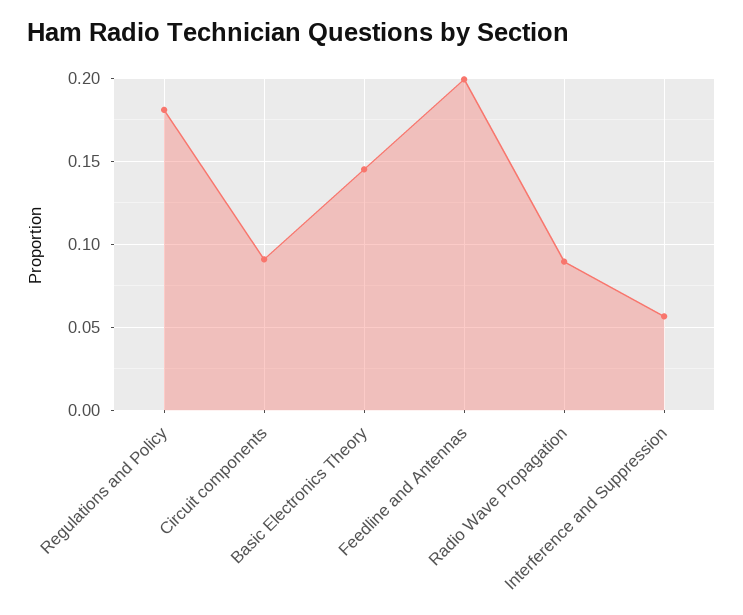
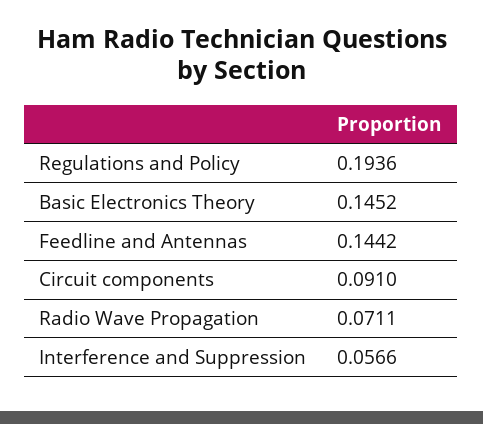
Regulations and Policy: 0.18 -> 0.1936
Feedline and Antennas: 0.2 -> 0.1442
Radio Wave Propagation: 0.09 -> 0.0711

